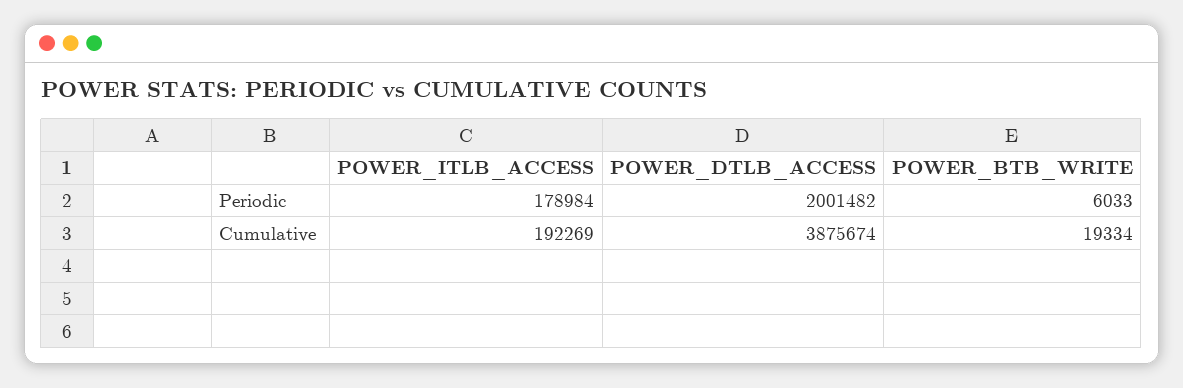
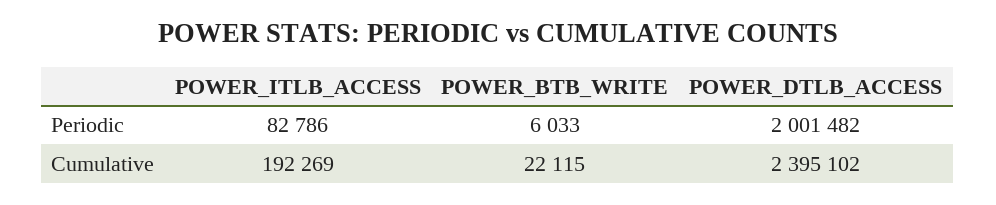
POWER_ITLB_ACCESS, Periodic: 178984 -> 82786
POWER_DTLB_ACCESS, Cumulative: 3875674 -> 2395102
POWER_BTB_WRITE, Cumulative: 19334 -> 22115

